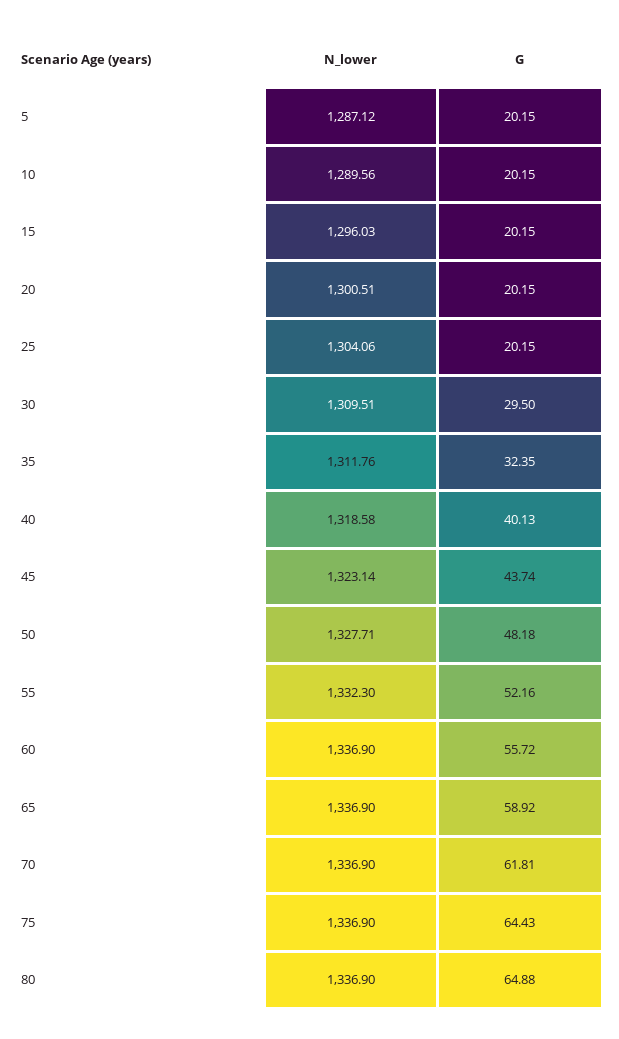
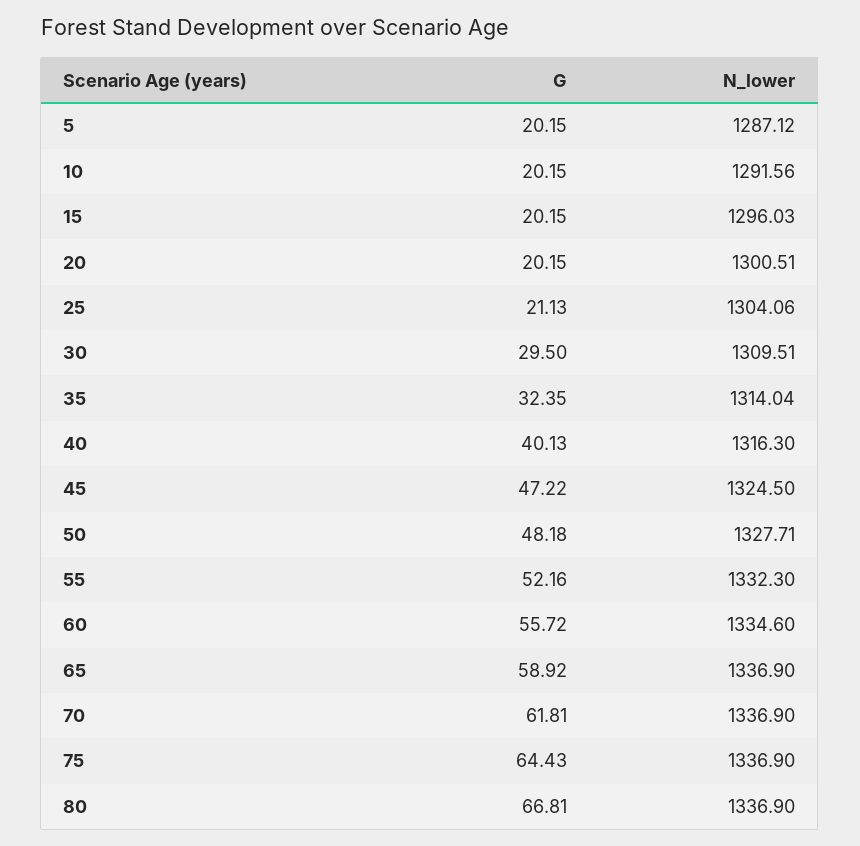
N_lower, 10: 1289.56 -> 1291.56
G, 25: 20.15 -> 21.13
N_lower, 35: 1311.76 -> 1314.04
N_lower, 40: 1318.58 -> 1316.3
N_lower, 45: 1323.14 -> 1324.5
G, 45: 43.74 -> 47.22
N_lower, 60: 1336.9 -> 1334.6
G, 80: 64.88 -> 66.81

